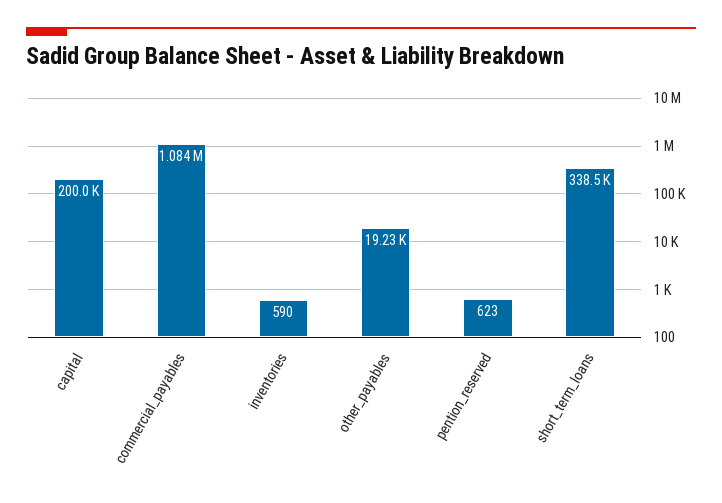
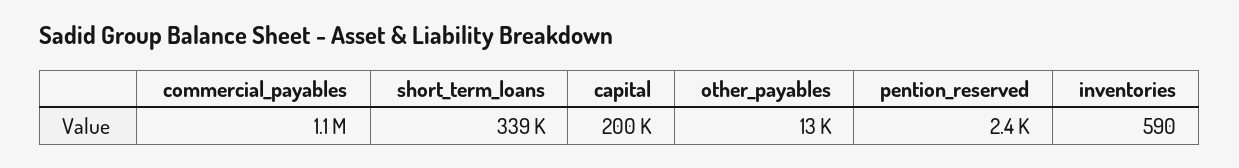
other_payables: 19230 -> 13000
pention_reserved: 623 -> 2400

